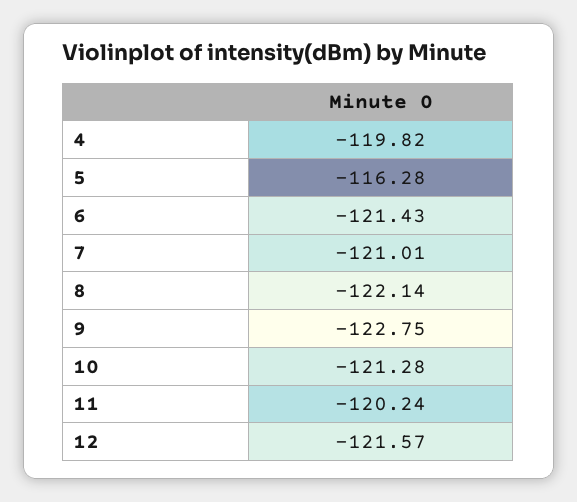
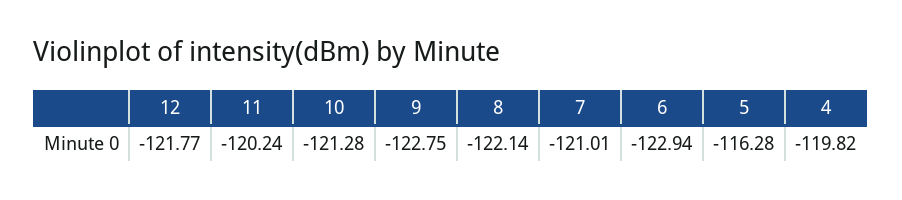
6: -121.43 -> -122.94
12: -121.57 -> -121.77

